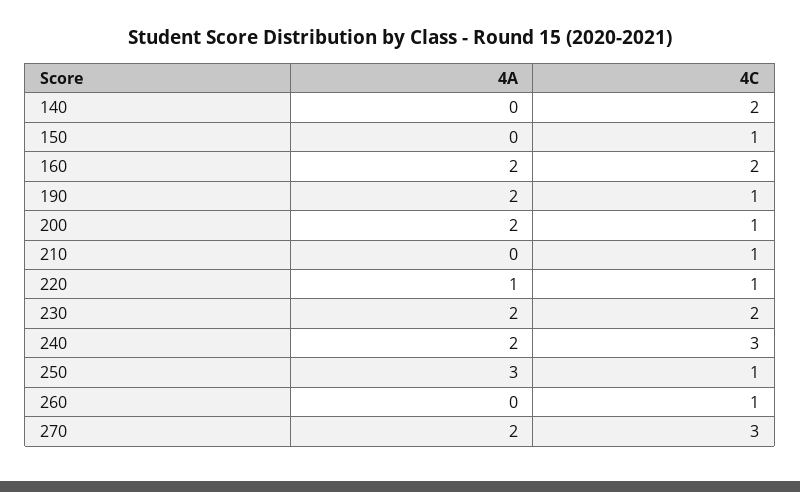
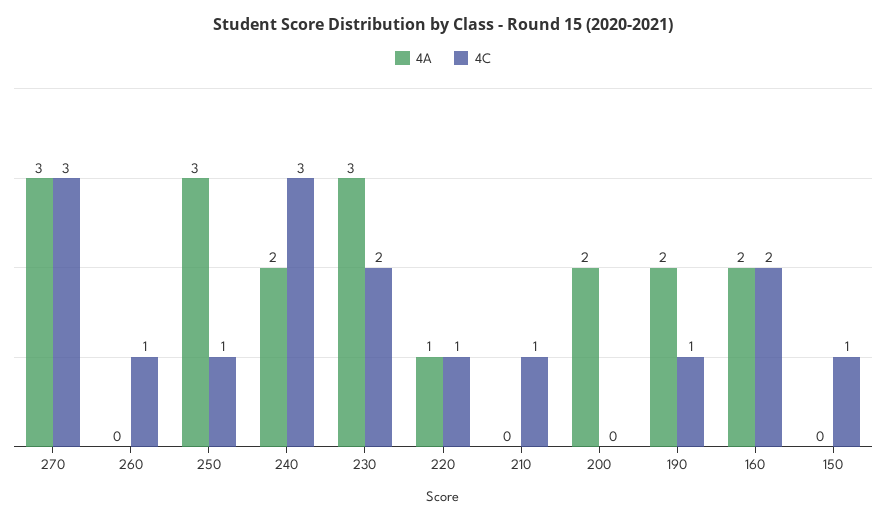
4A, 140: 0 -> none
4C, 140: 2 -> none
4C, 200: 1 -> 0
4A, 230: 2 -> 3
4A, 270: 2 -> 3

